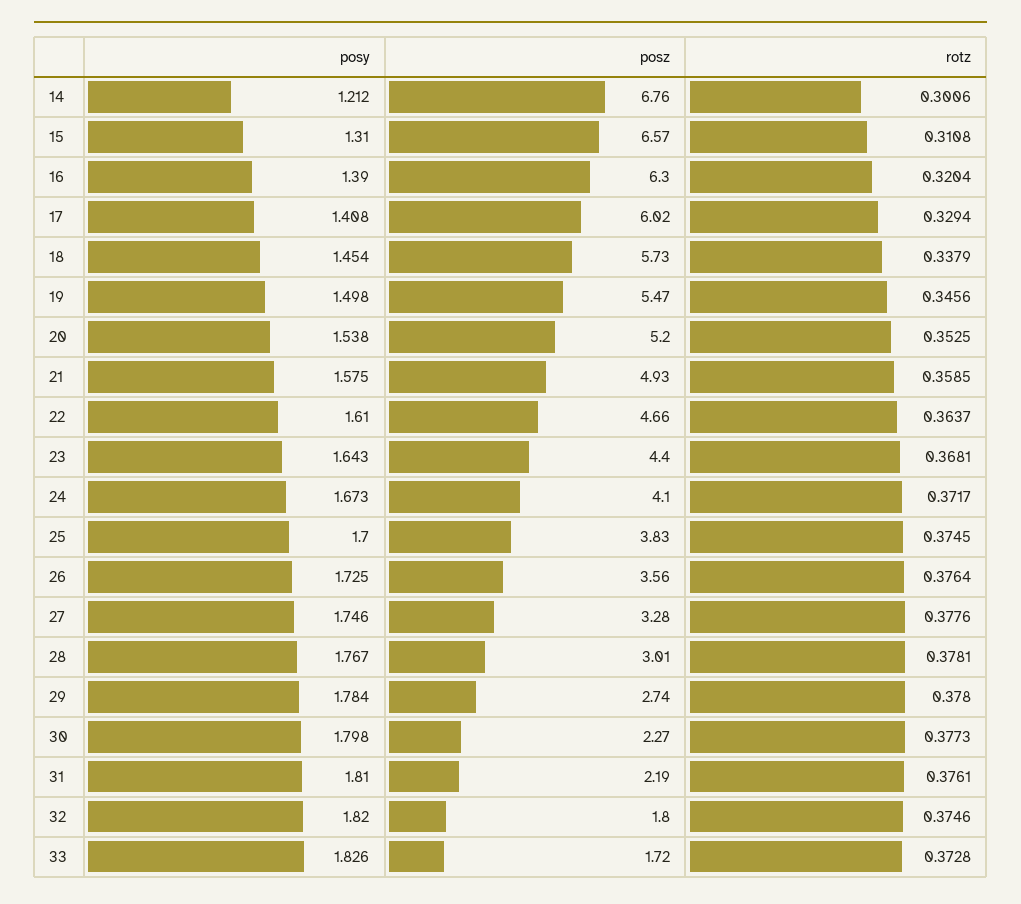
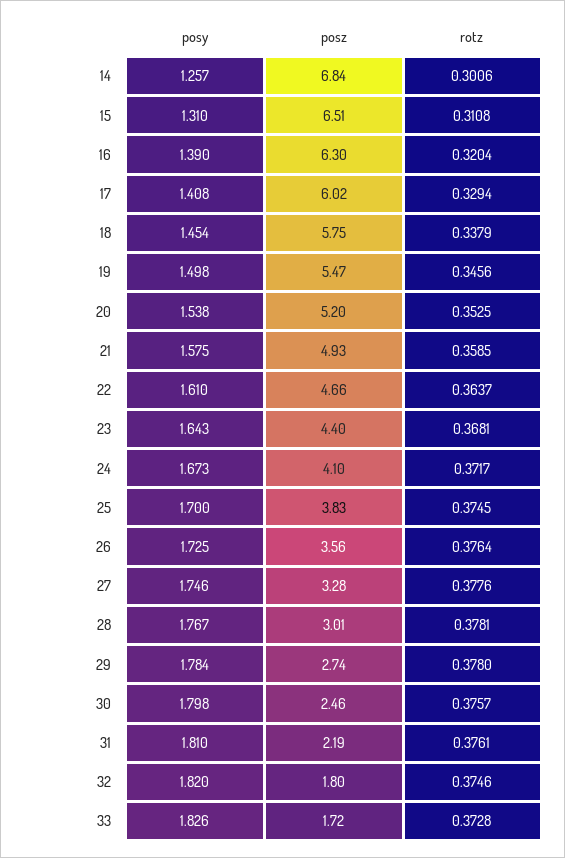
posy, 14: 1.212 -> 1.257
posz, 14: 6.76 -> 6.84
posz, 15: 6.57 -> 6.51
posz, 18: 5.73 -> 5.75
posz, 30: 2.27 -> 2.46
rotz, 30: 0.3773 -> 0.3757

